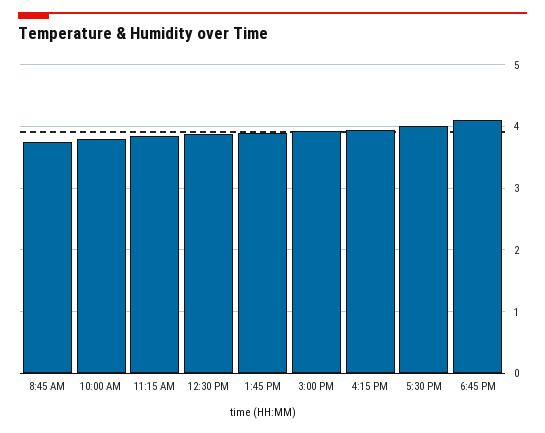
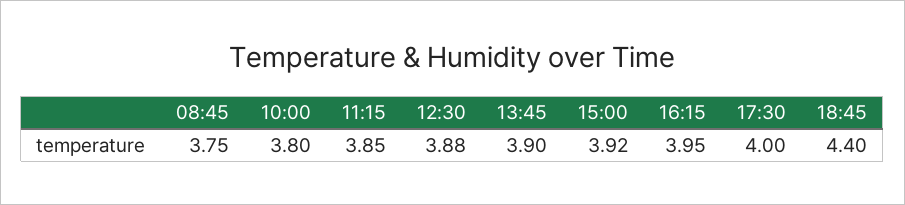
6:45 PM: 4.1 -> 4.4

